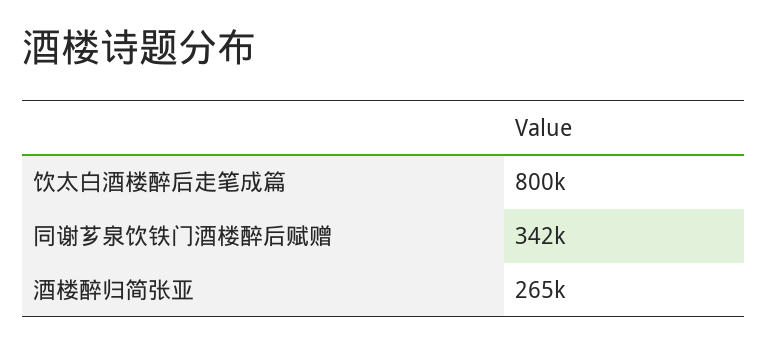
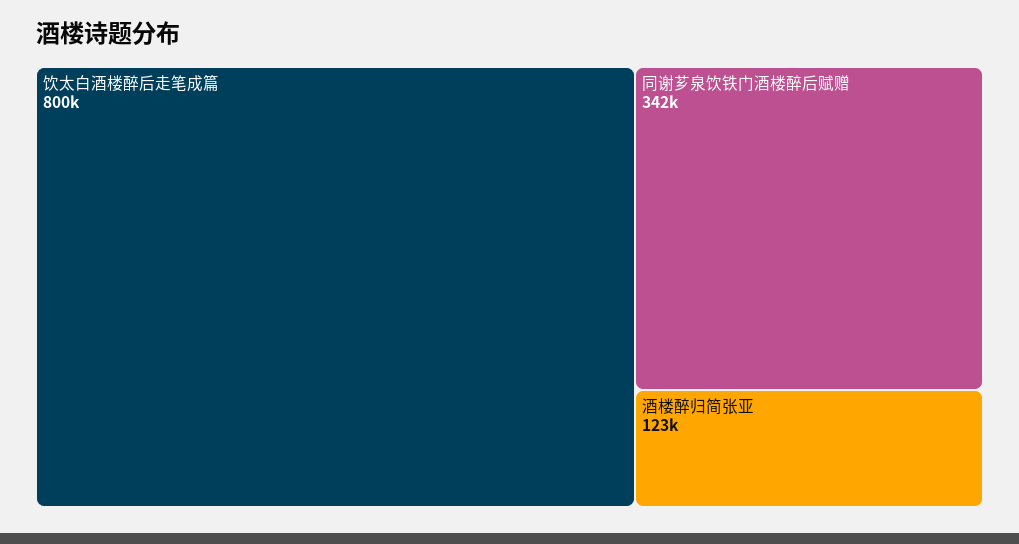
酒楼醉归简张亚: 265000 -> 123000

